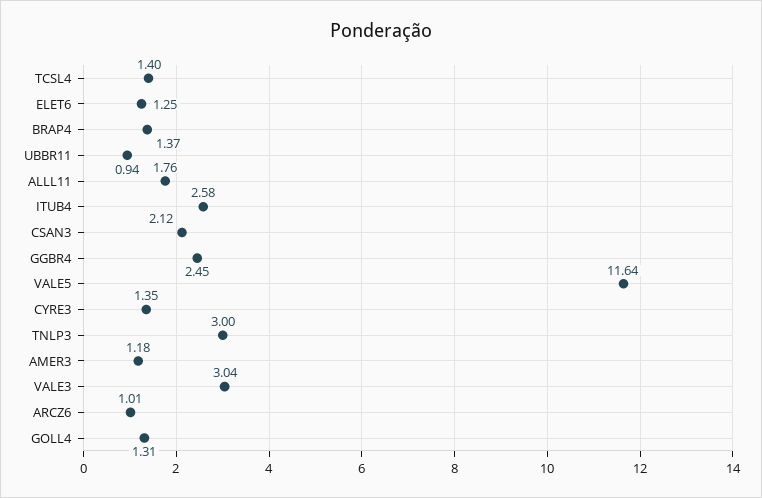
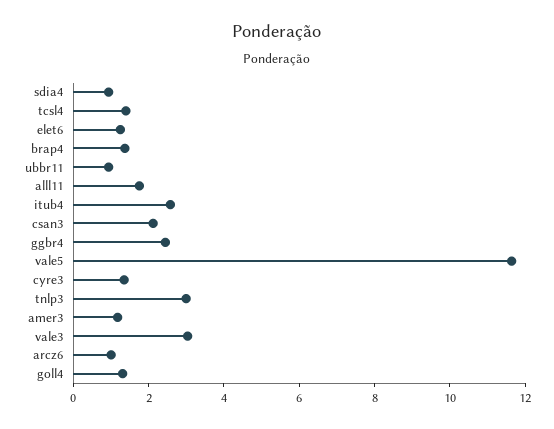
sdia4: none -> 1

